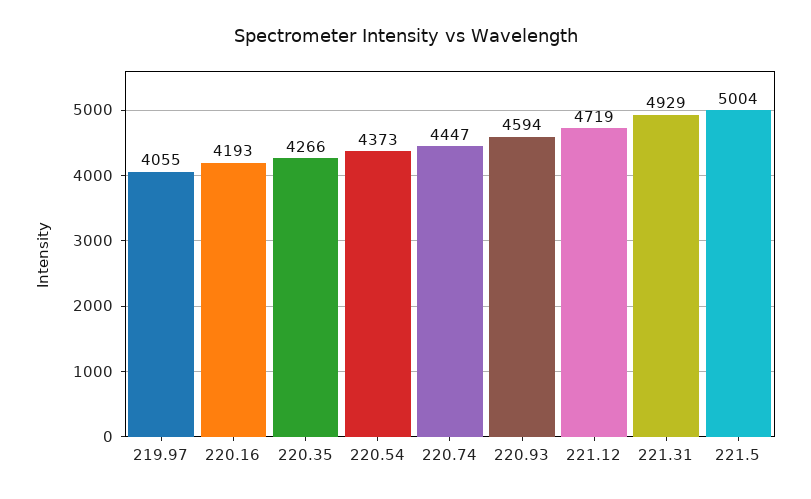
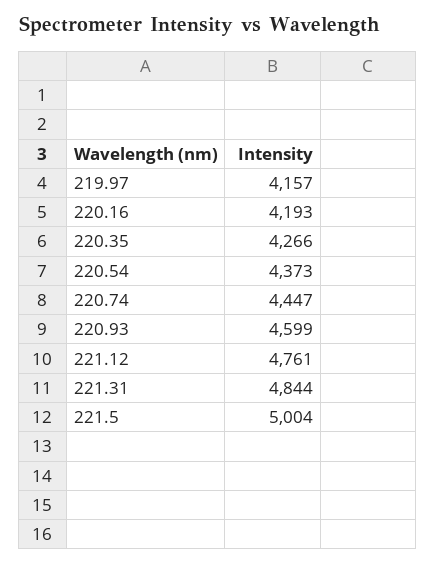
219.97: 4055 -> 4157
220.93: 4594 -> 4599
221.12: 4719 -> 4761
221.31: 4929 -> 4844

